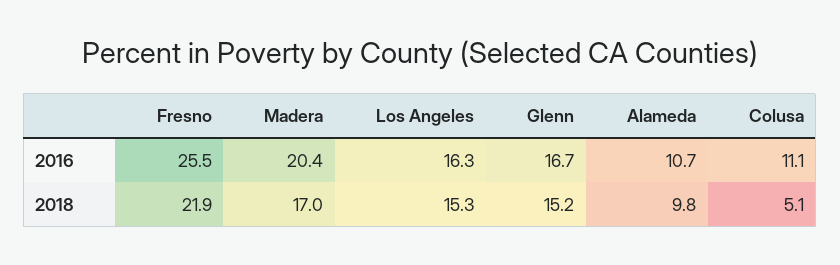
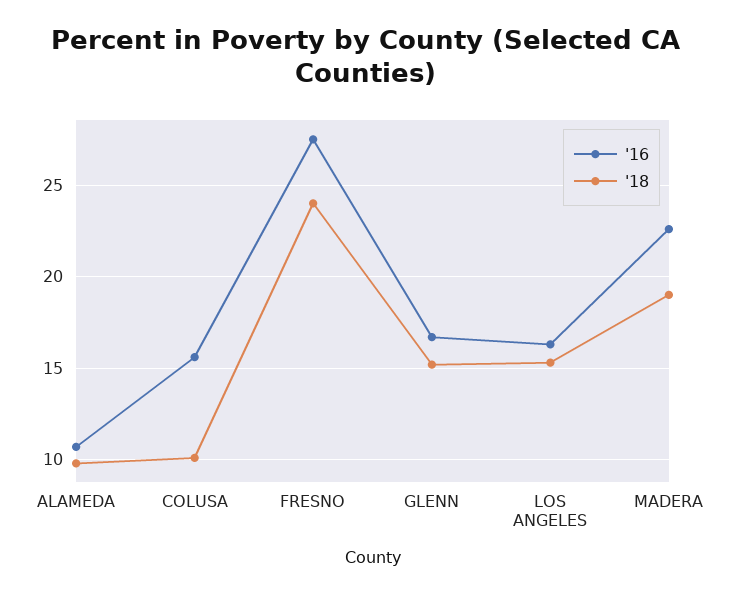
2016, Fresno: 25.5 -> 27.5
2016, Madera: 20.4 -> 22.5
2016, Colusa: 11.1 -> 15.5
2018, Fresno: 21.9 -> 24
2018, Madera: 17 -> 19
2018, Colusa: 5.1 -> 10

